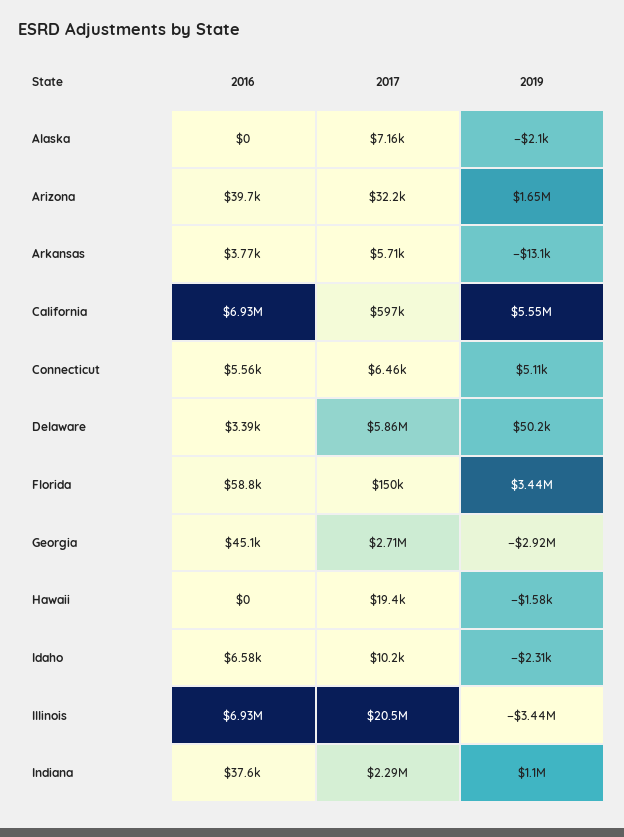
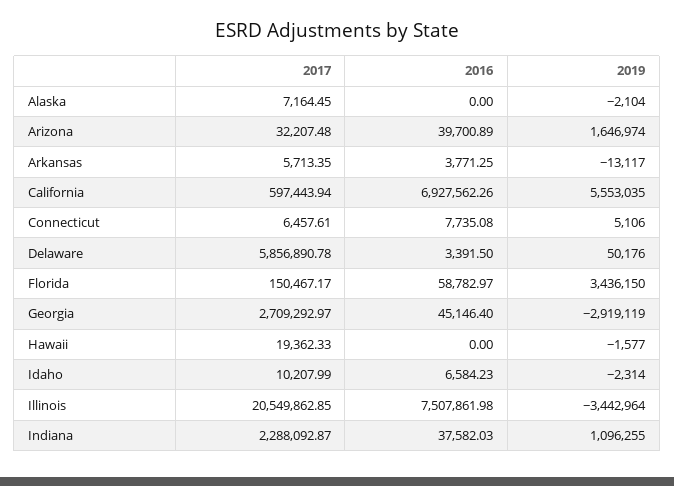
2016, Connecticut: 5560 -> 7735.08
2016, Illinois: 6930000 -> 7507861.98

